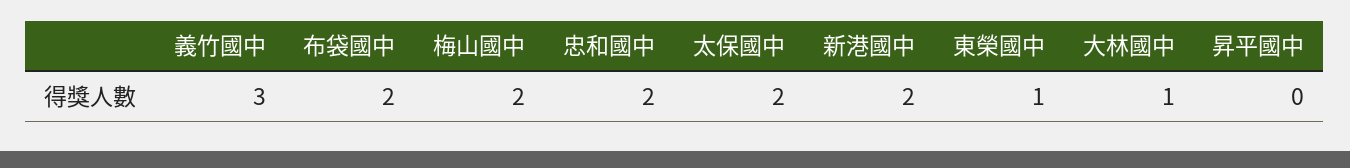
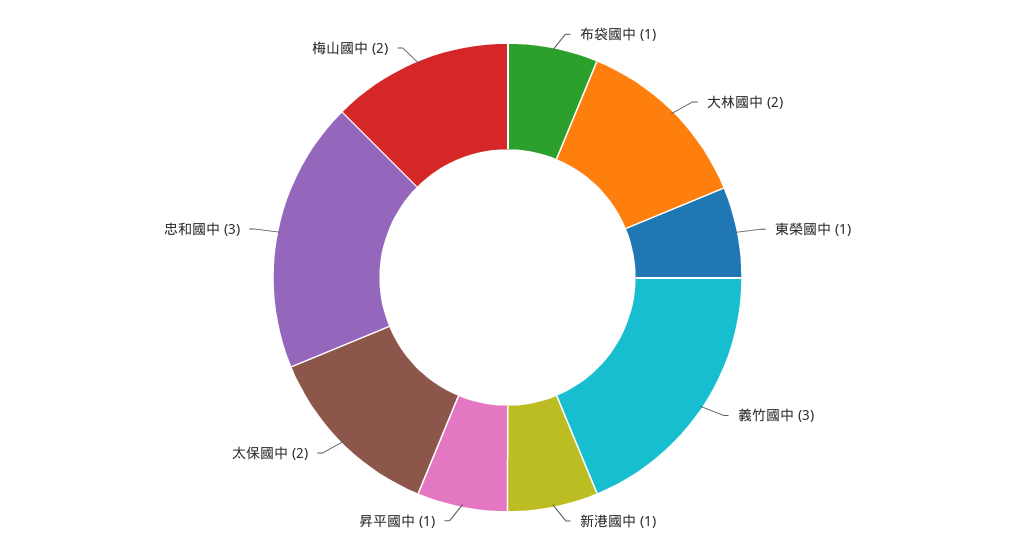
布袋國中: 2 -> 1
忠和國中: 2 -> 3
新港國中: 2 -> 1
大林國中: 1 -> 2
昇平國中: 0 -> 1

